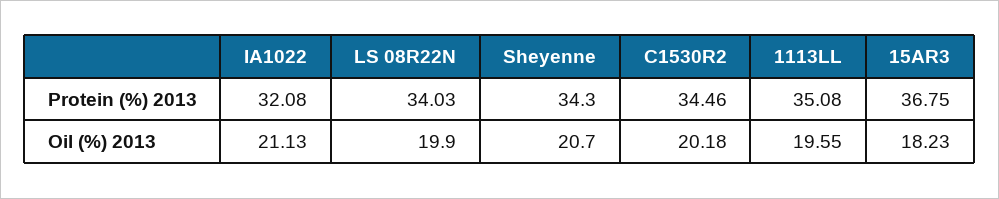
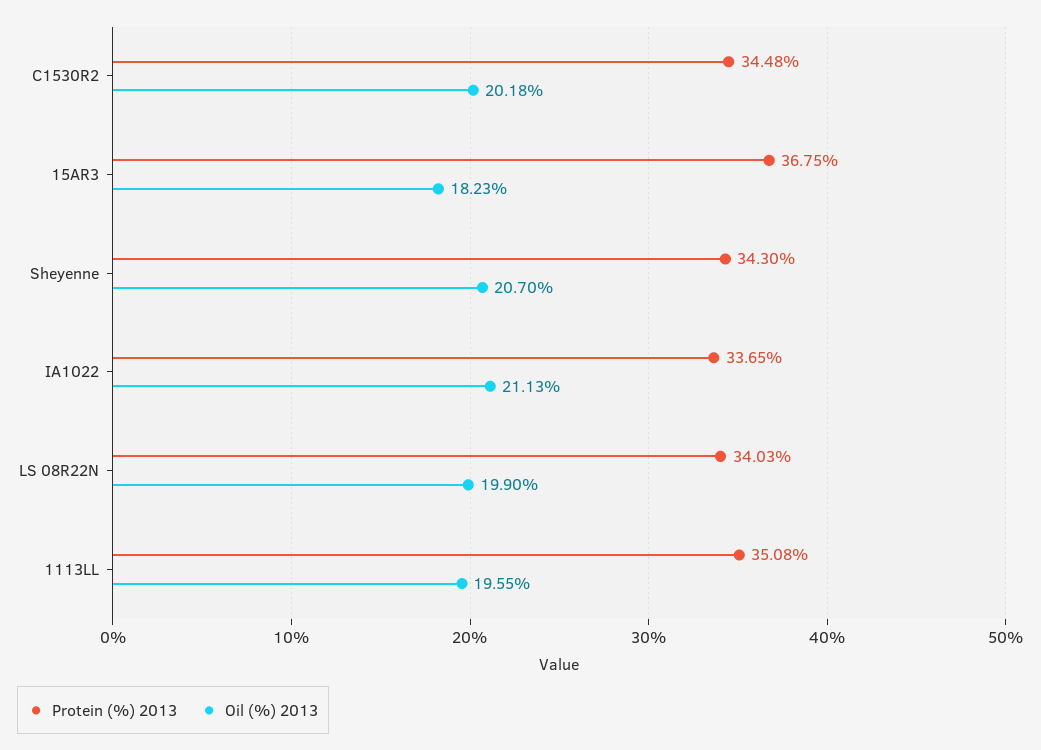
Protein (%) 2013, IA1022: 32.08 -> 33.65
Protein (%) 2013, C1530R2: 34.46 -> 34.48

